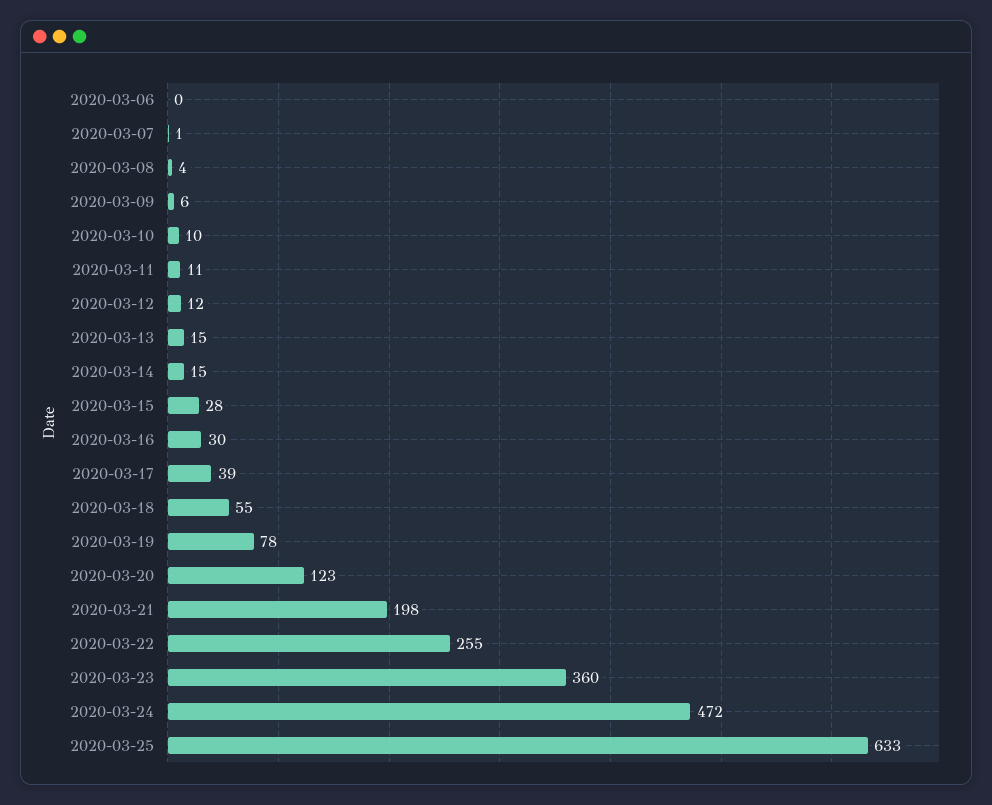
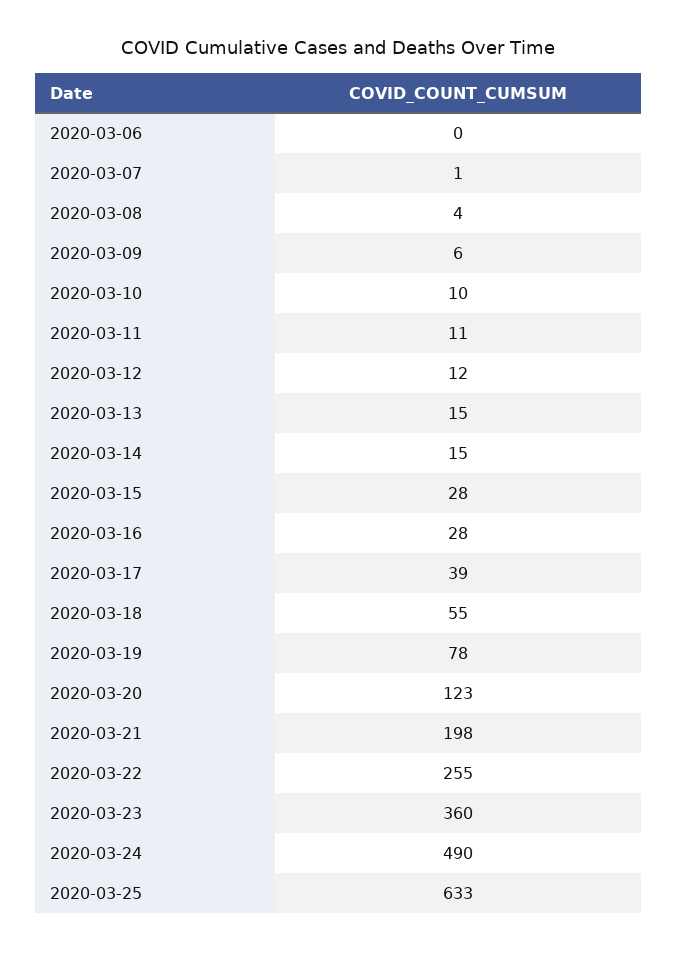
2020-03-16: 30 -> 28
2020-03-24: 472 -> 490

